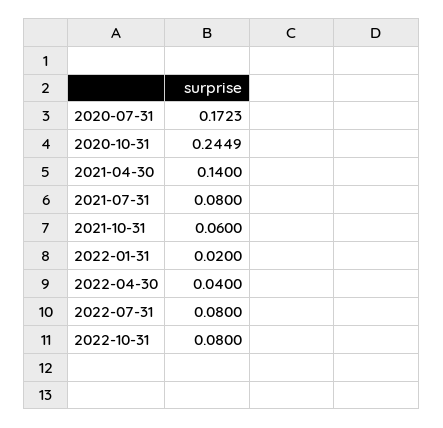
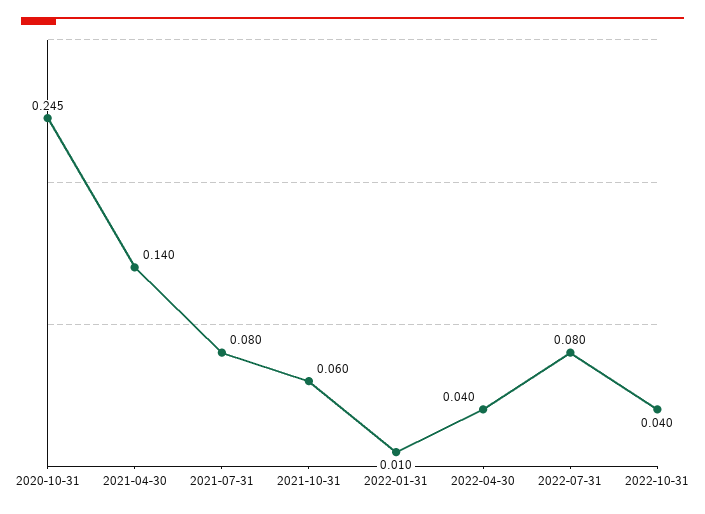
2020-07-31: 0.1723 -> none
2022-01-31: 0.02 -> 0.01
2022-10-31: 0.08 -> 0.04

